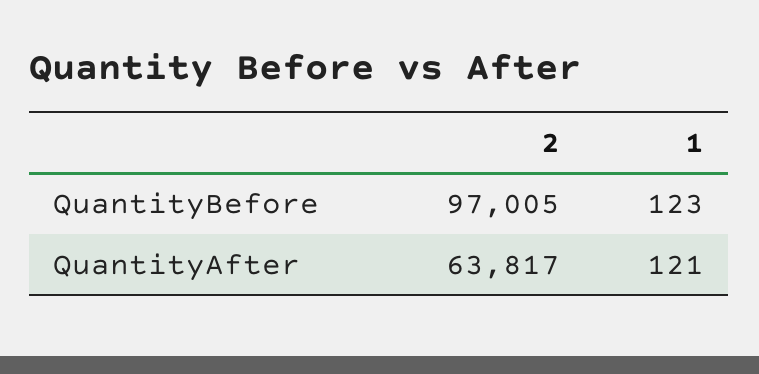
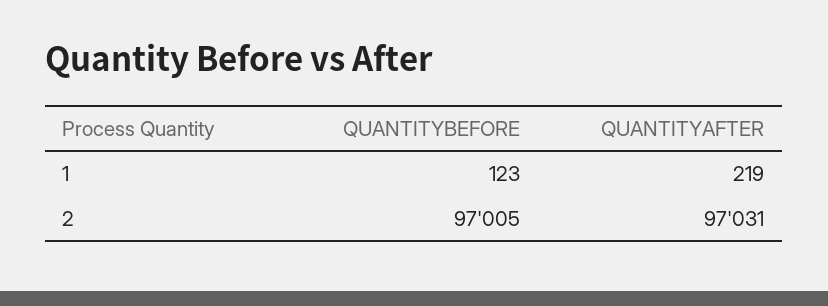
2, QuantityAfter: 63817 -> 97031
1, QuantityAfter: 121 -> 219

